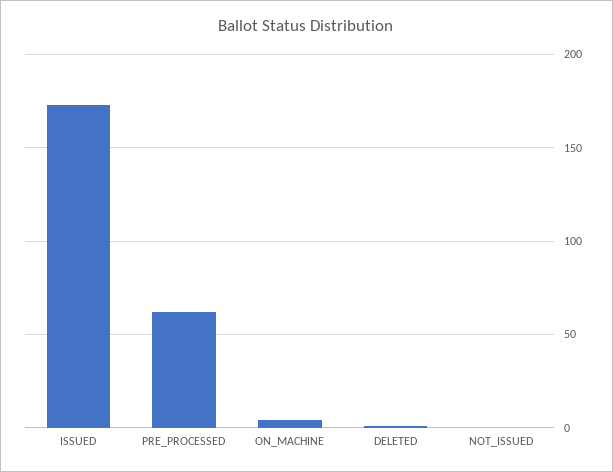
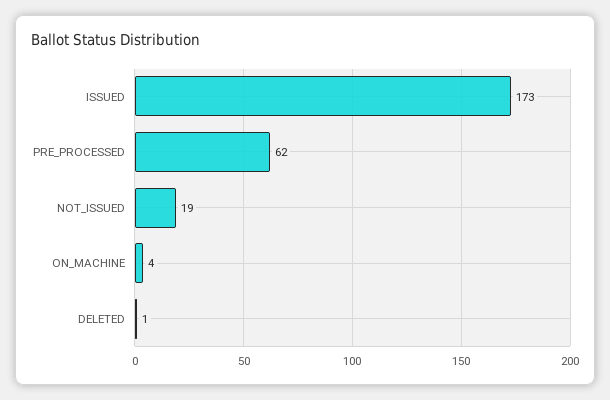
NOT_ISSUED: 0 -> 19

